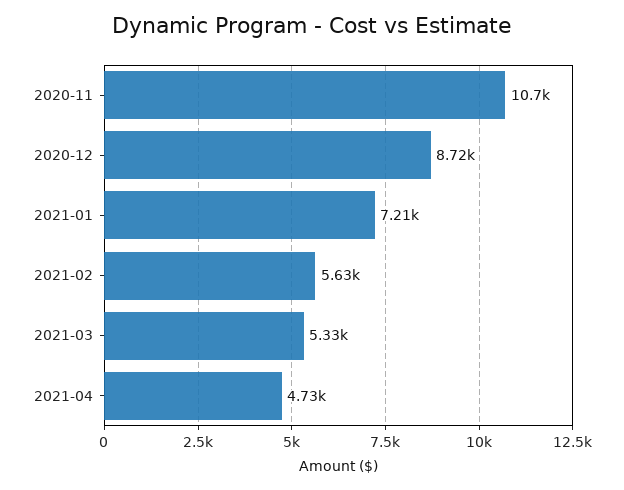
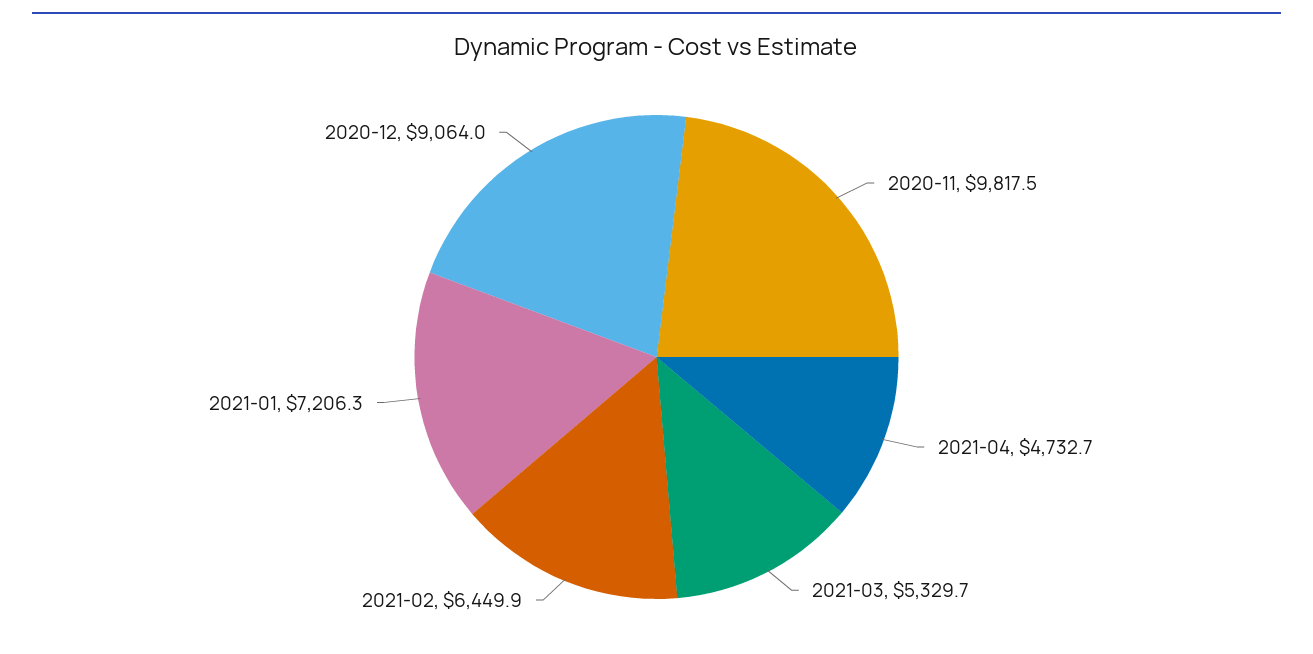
2020-11: 10700 -> 9817.5
2020-12: 8720 -> 9064
2021-02: 5630 -> 6449.9

